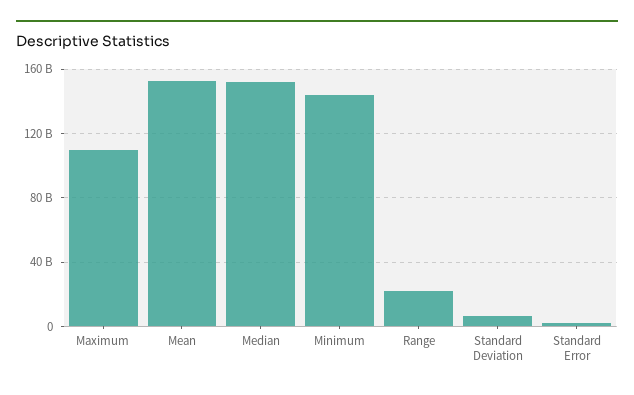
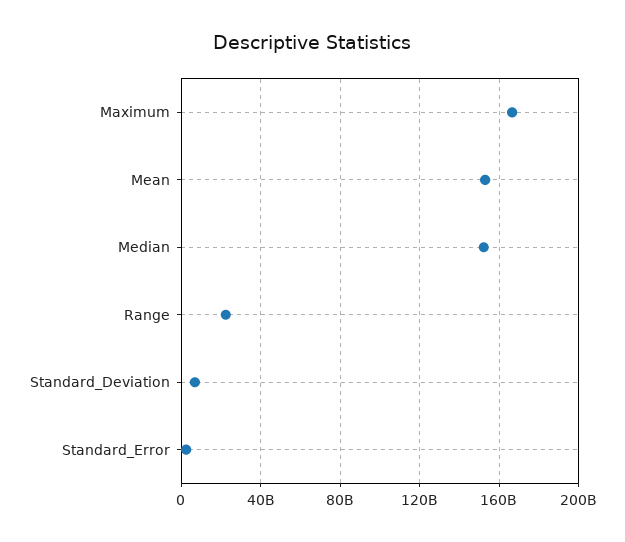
Maximum: 110000000000 -> 165000000000
Minimum: 145000000000 -> none

